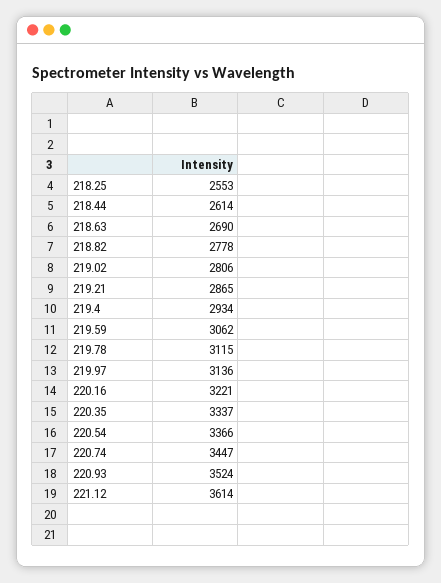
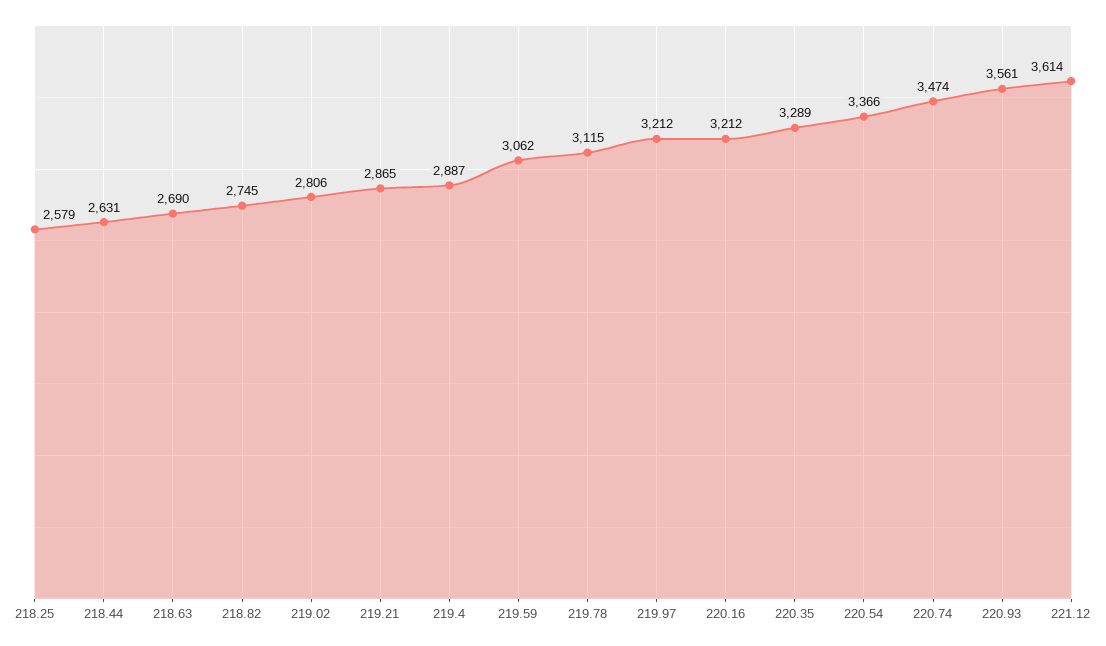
218.25: 2553 -> 2579
218.44: 2614 -> 2631
218.82: 2778 -> 2745
219.4: 2934 -> 2887
219.97: 3136 -> 3212
220.16: 3221 -> 3212
220.35: 3337 -> 3289
220.74: 3447 -> 3474
220.93: 3524 -> 3561

